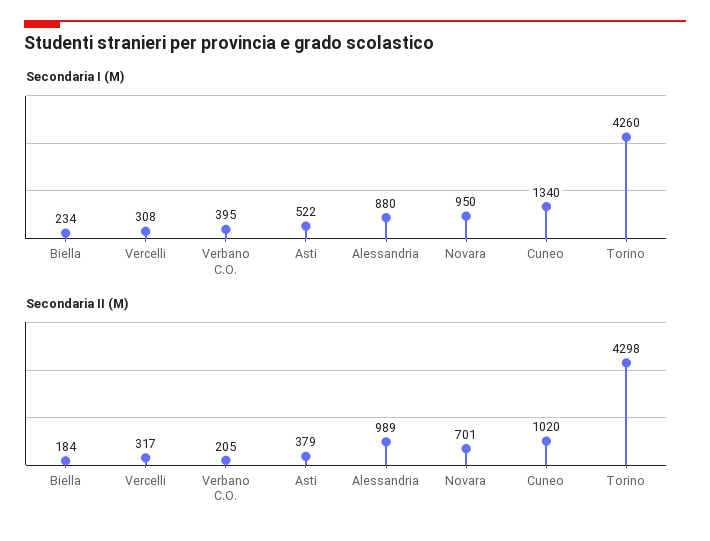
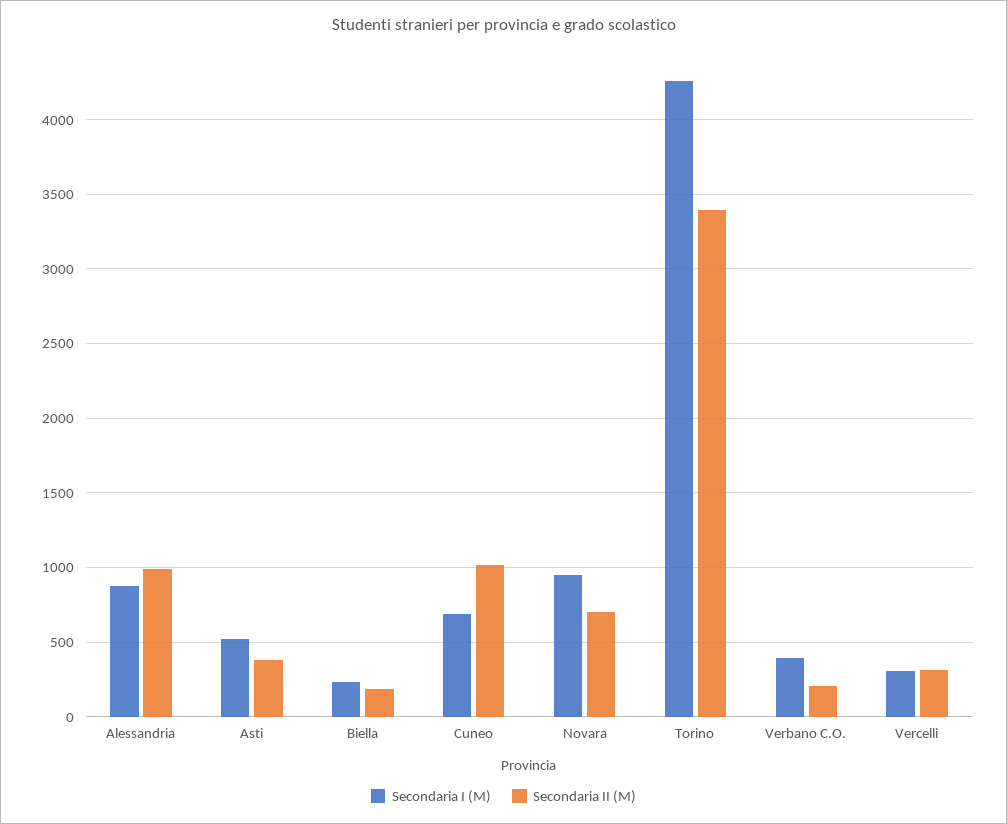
Secondaria I (M), Cuneo: 1340 -> 700
Secondaria II (M), Torino: 4298 -> 3400

